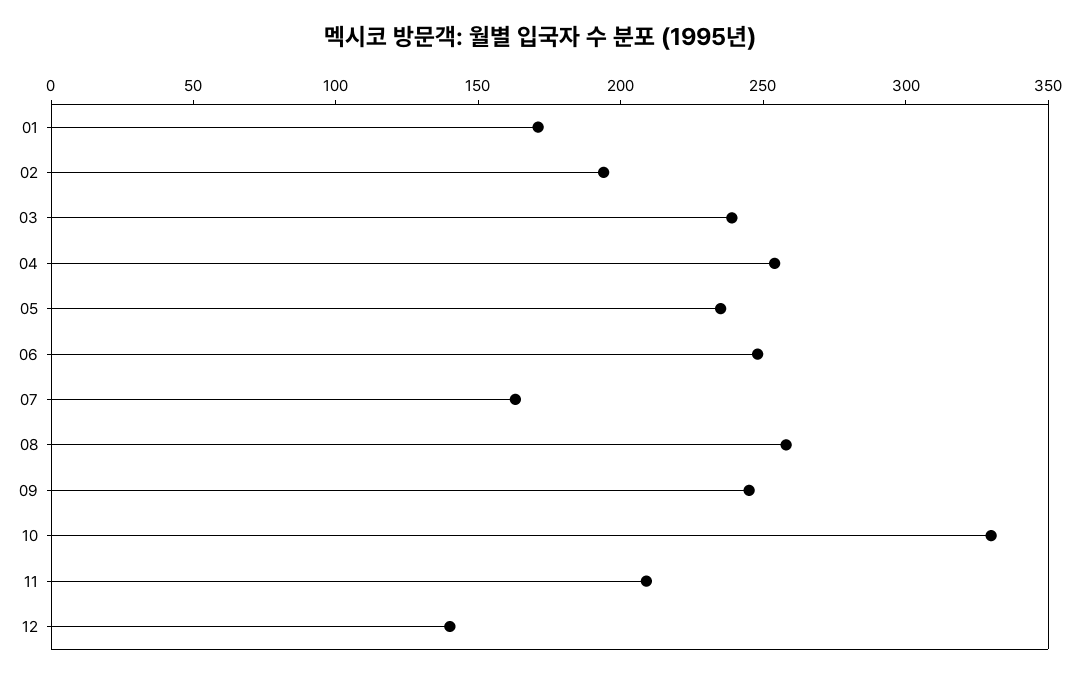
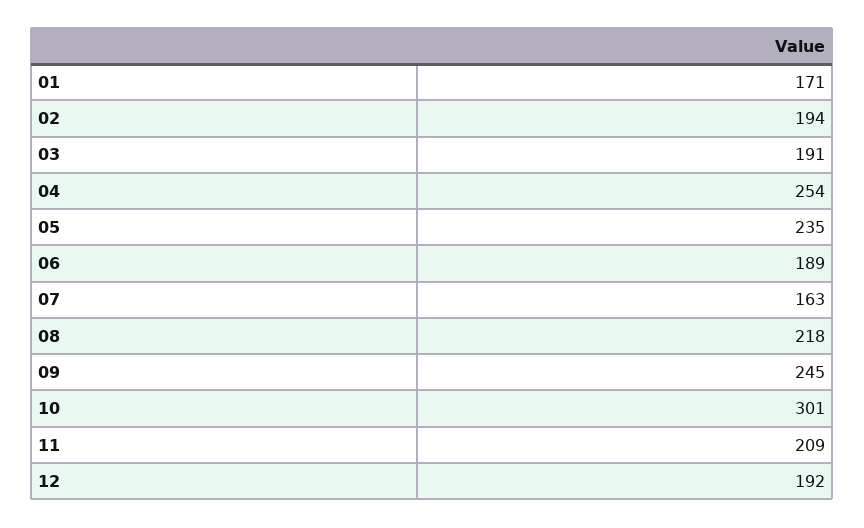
03: 240 -> 191
06: 250 -> 189
08: 260 -> 218
10: 330 -> 301
12: 140 -> 192

